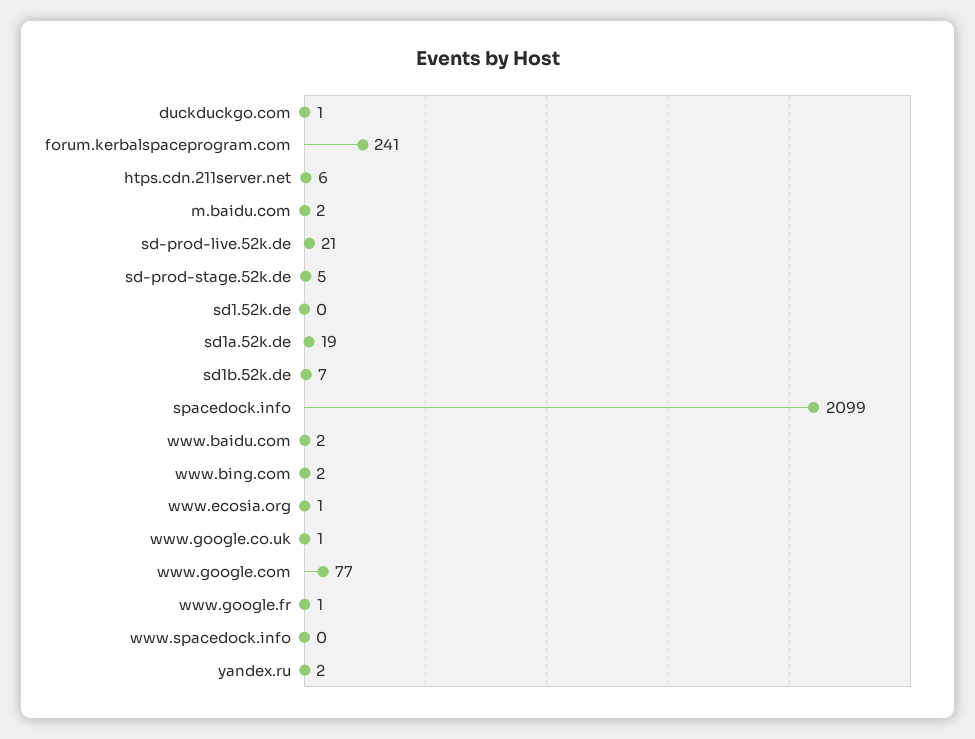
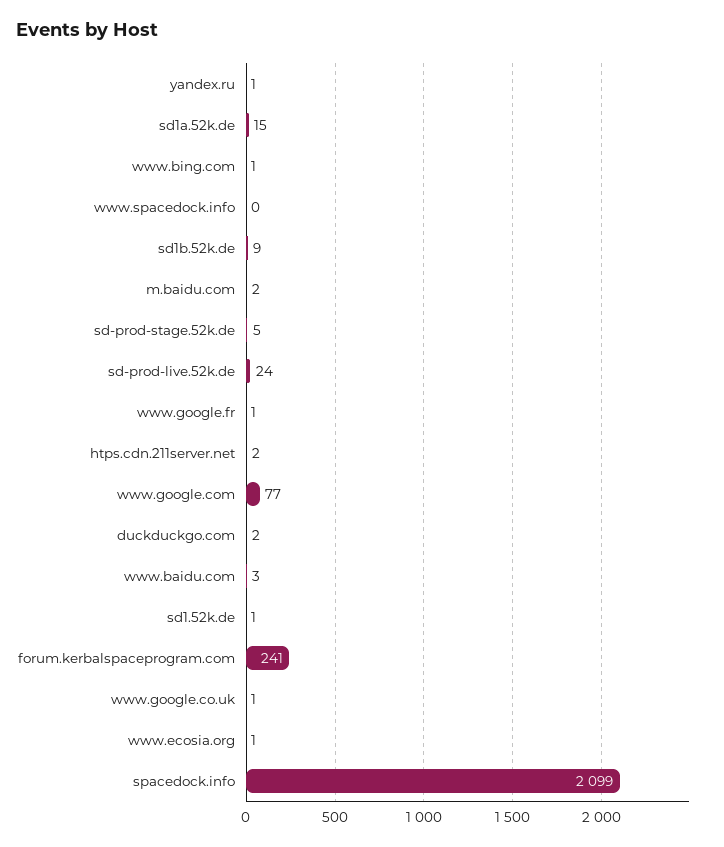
duckduckgo.com: 1 -> 2
htps.cdn.211server.net: 6 -> 2
sd-prod-live.52k.de: 21 -> 24
sd1.52k.de: 0 -> 1
sd1a.52k.de: 19 -> 15
sd1b.52k.de: 7 -> 9
www.baidu.com: 2 -> 3
www.bing.com: 2 -> 1
yandex.ru: 2 -> 1

